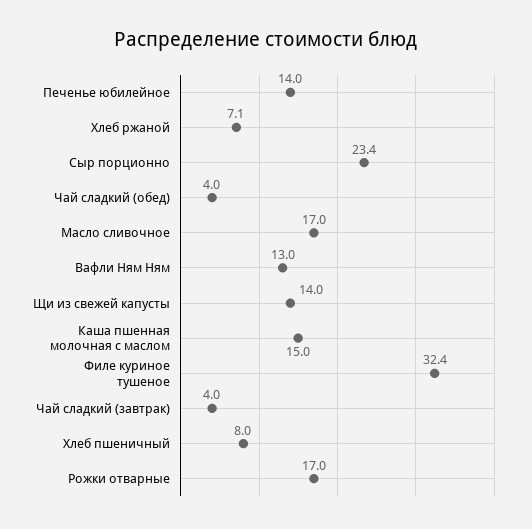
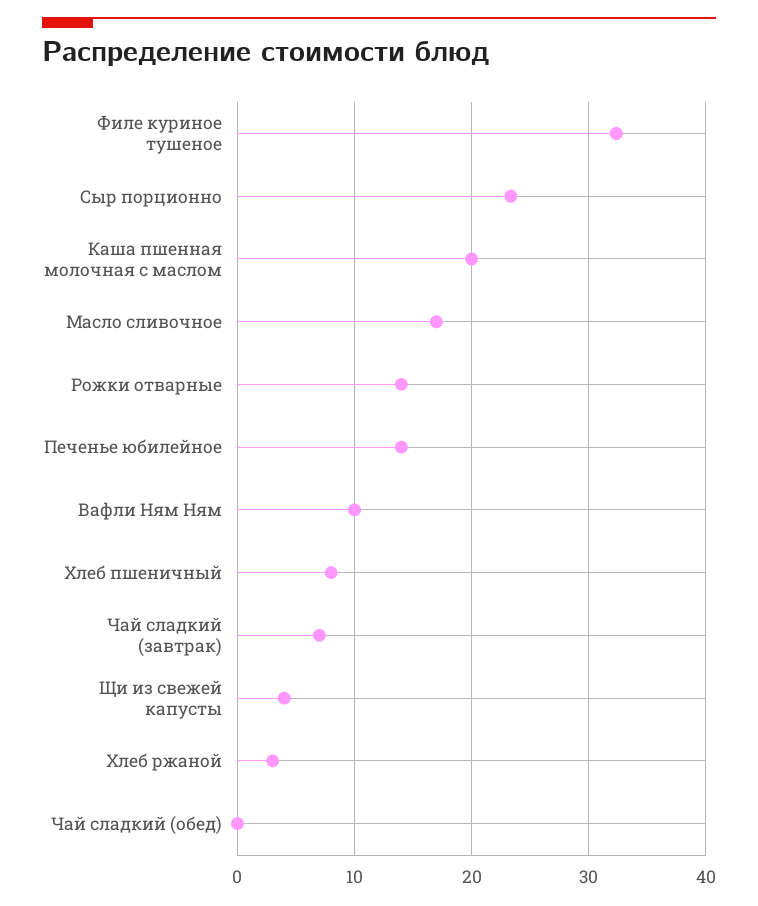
Хлеб ржаной: 7.1 -> 3
Чай сладкий (обед): 4 -> 0
Вафли Ням Ням: 13 -> 10
Щи из свежей капусты: 14 -> 4
Каша пшенная молочная с маслом: 15 -> 20
Чай сладкий (завтрак): 4 -> 7
Рожки отварные: 17 -> 14

